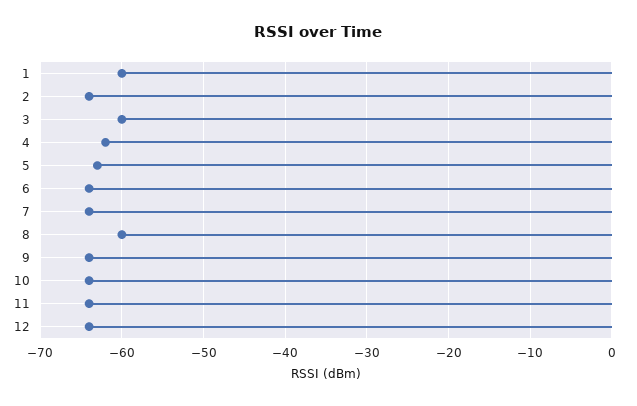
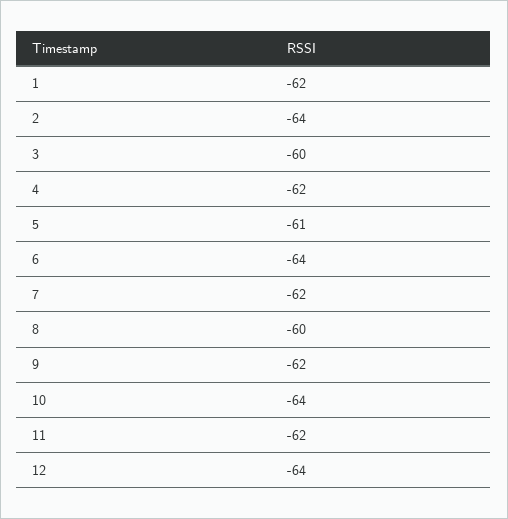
1: -60 -> -62
5: -63 -> -61
7: -64 -> -62
9: -64 -> -62
11: -64 -> -62

